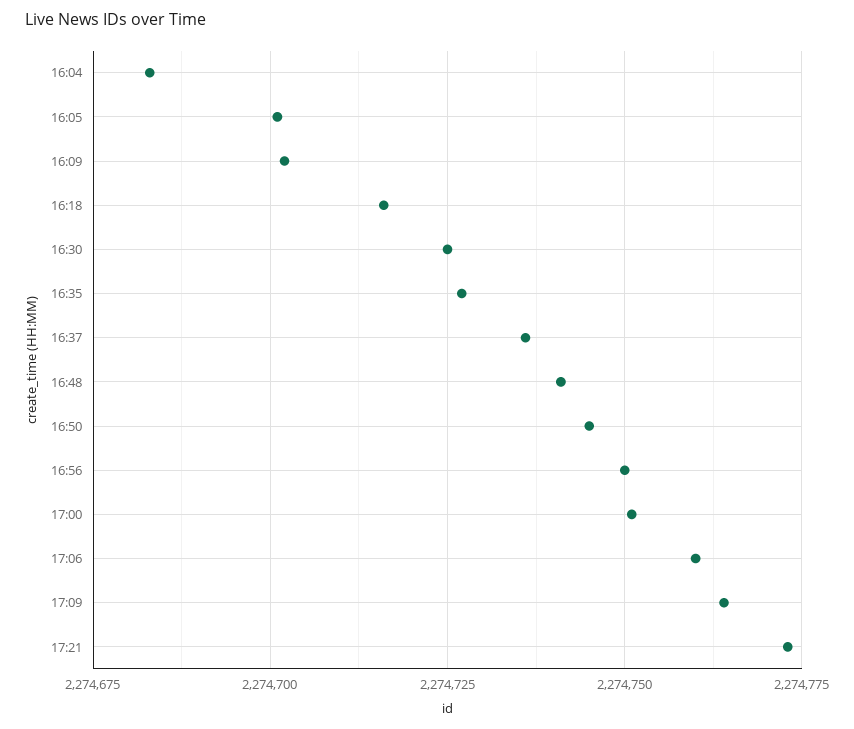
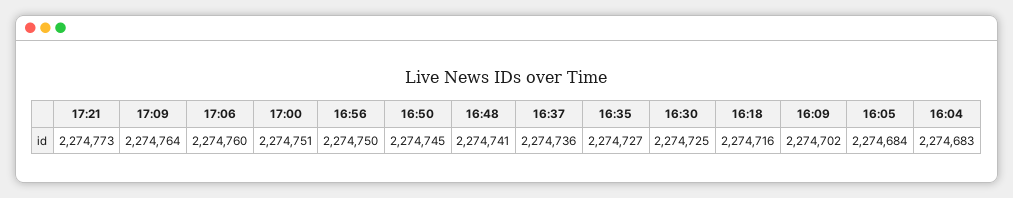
16:05: 2274700 -> 2274684

